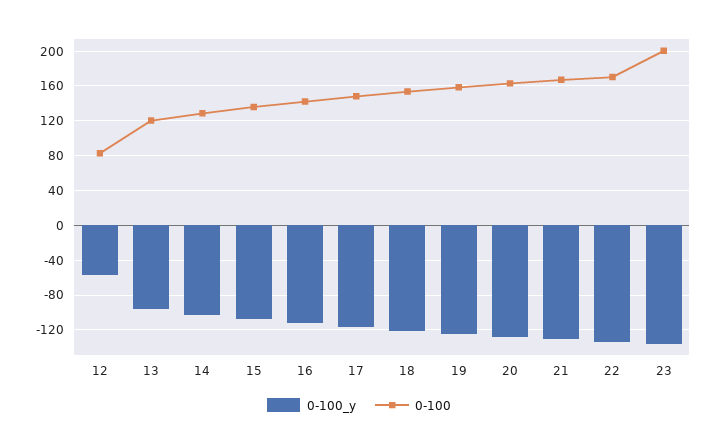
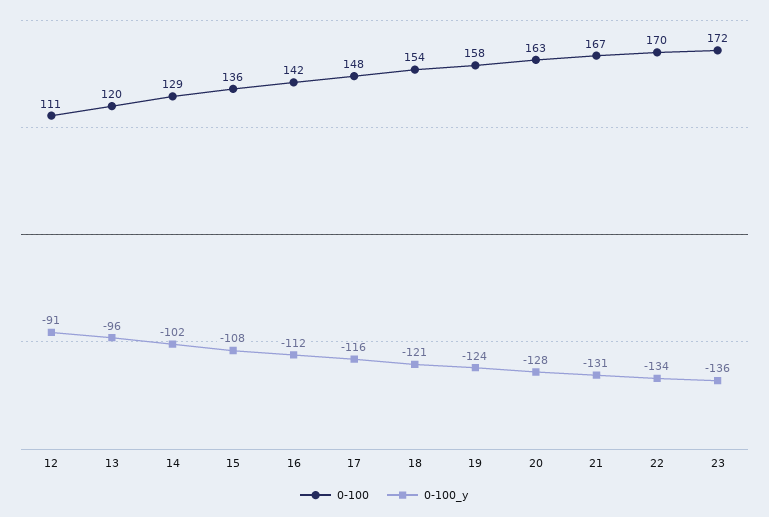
0-100_y, 12: -60 -> -91
0-100, 12: 80 -> 111
0-100, 23: 200 -> 172

